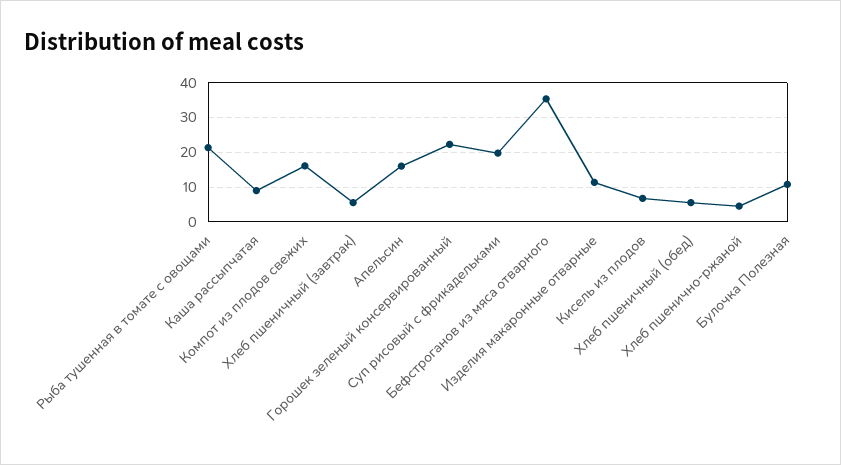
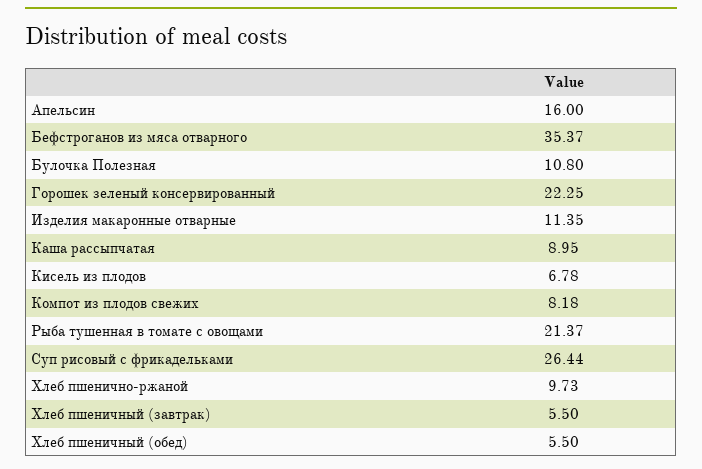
Компот из плодов свежих: 16 -> 8.18
Суп рисовый с фрикадельками: 20 -> 26.44
Хлеб пшенично-ржаной: 4 -> 9.73

